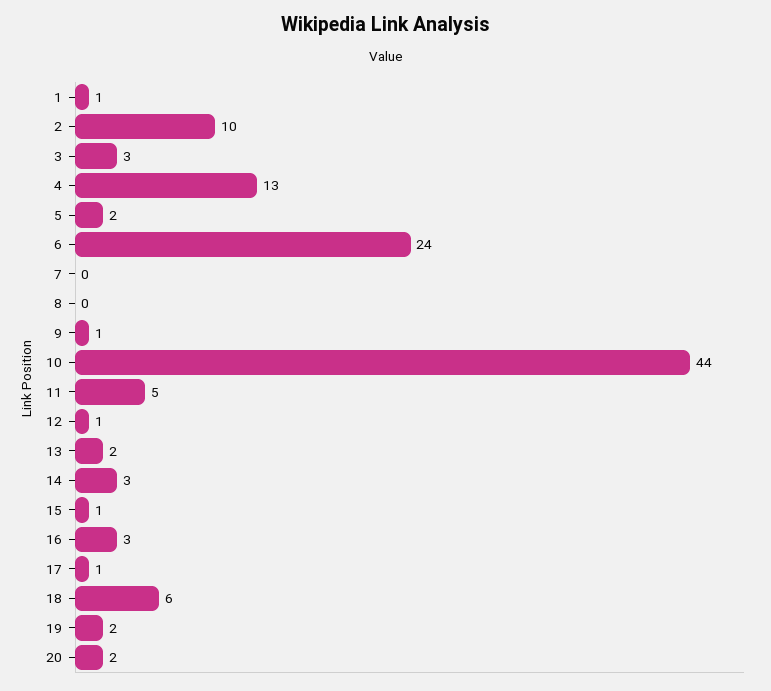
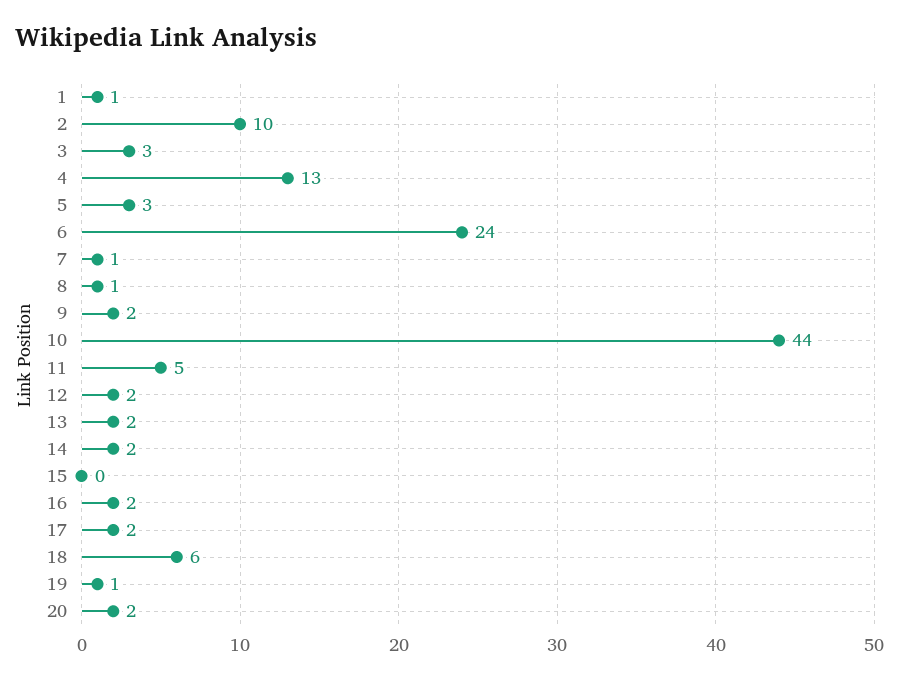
5: 2 -> 3
7: 0 -> 1
8: 0 -> 1
9: 1 -> 2
12: 1 -> 2
14: 3 -> 2
15: 1 -> 0
16: 3 -> 2
17: 1 -> 2
19: 2 -> 1

